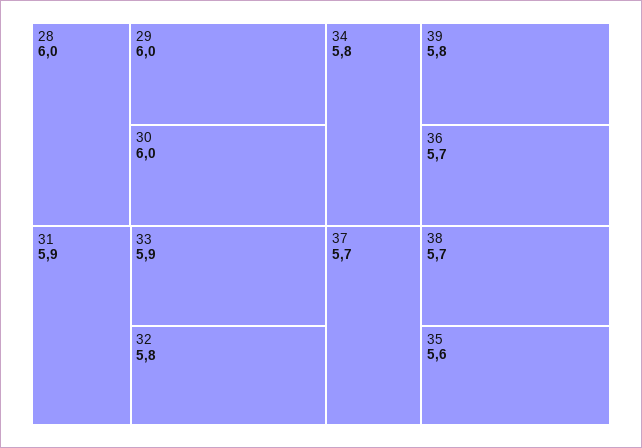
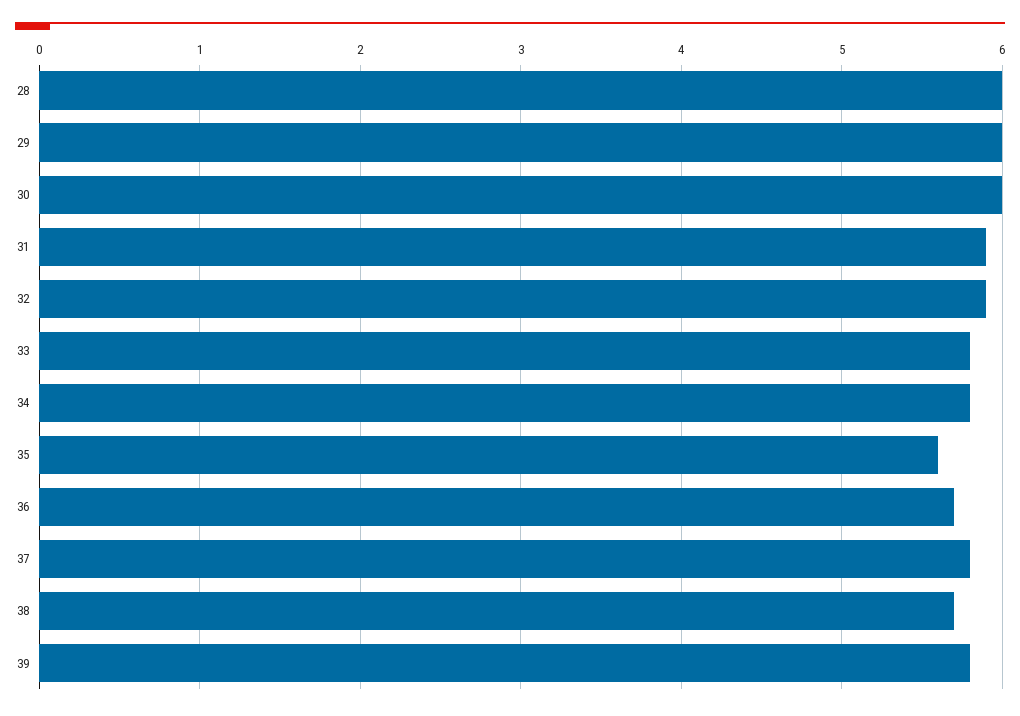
33: 5.9 -> 5.8
32: 5.8 -> 5.9
37: 5.7 -> 5.8

